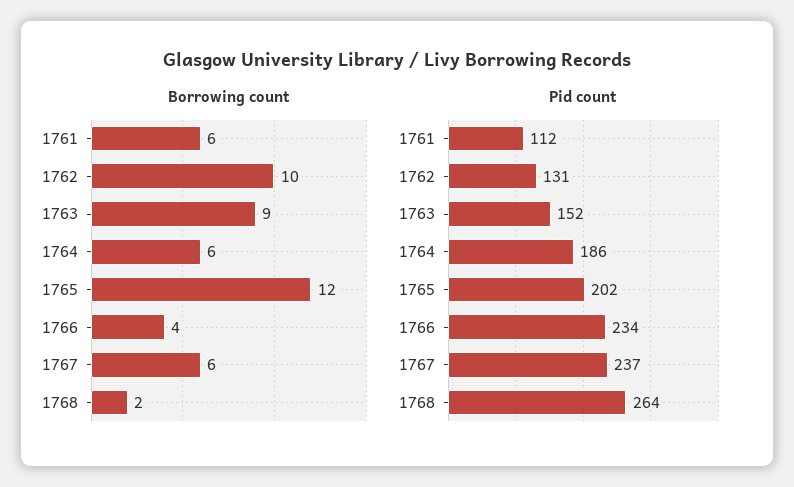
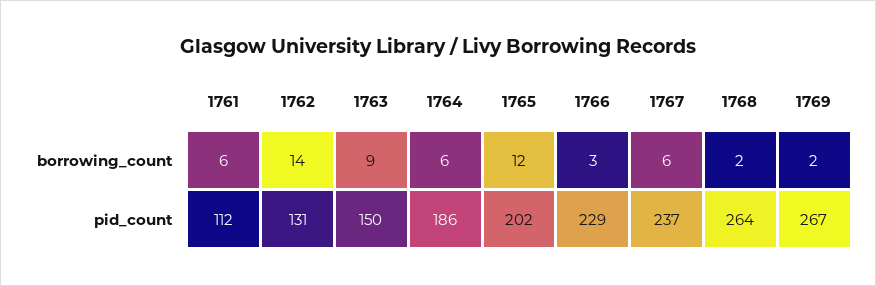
Borrowing count, 1762: 10 -> 14
Borrowing count, 1766: 4 -> 3
Pid count, 1763: 152 -> 150
Pid count, 1766: 234 -> 229
Borrowing count, 1769: none -> 2
Pid count, 1769: none -> 267

